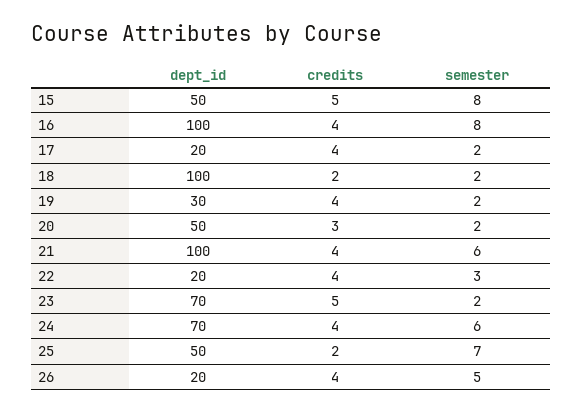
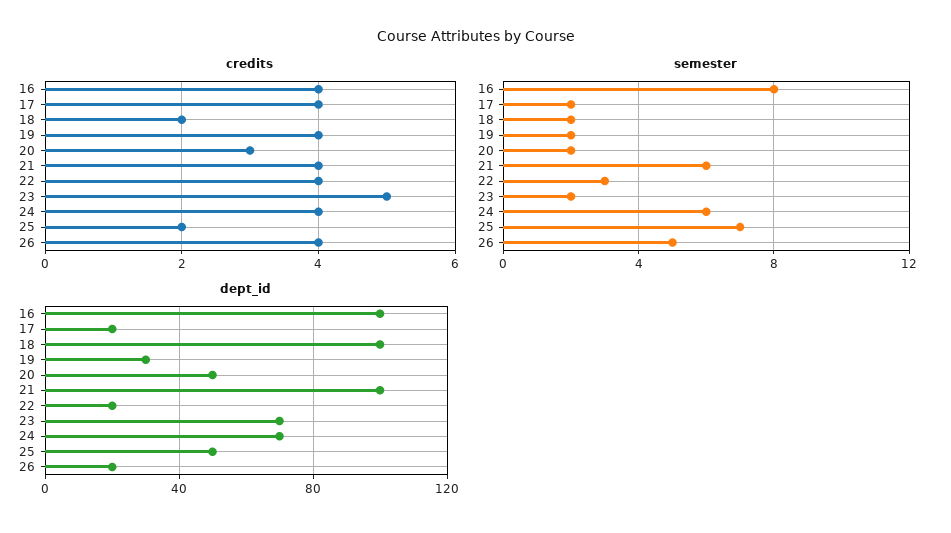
dept_id, 15: 50 -> none
credits, 15: 5 -> none
semester, 15: 8 -> none

